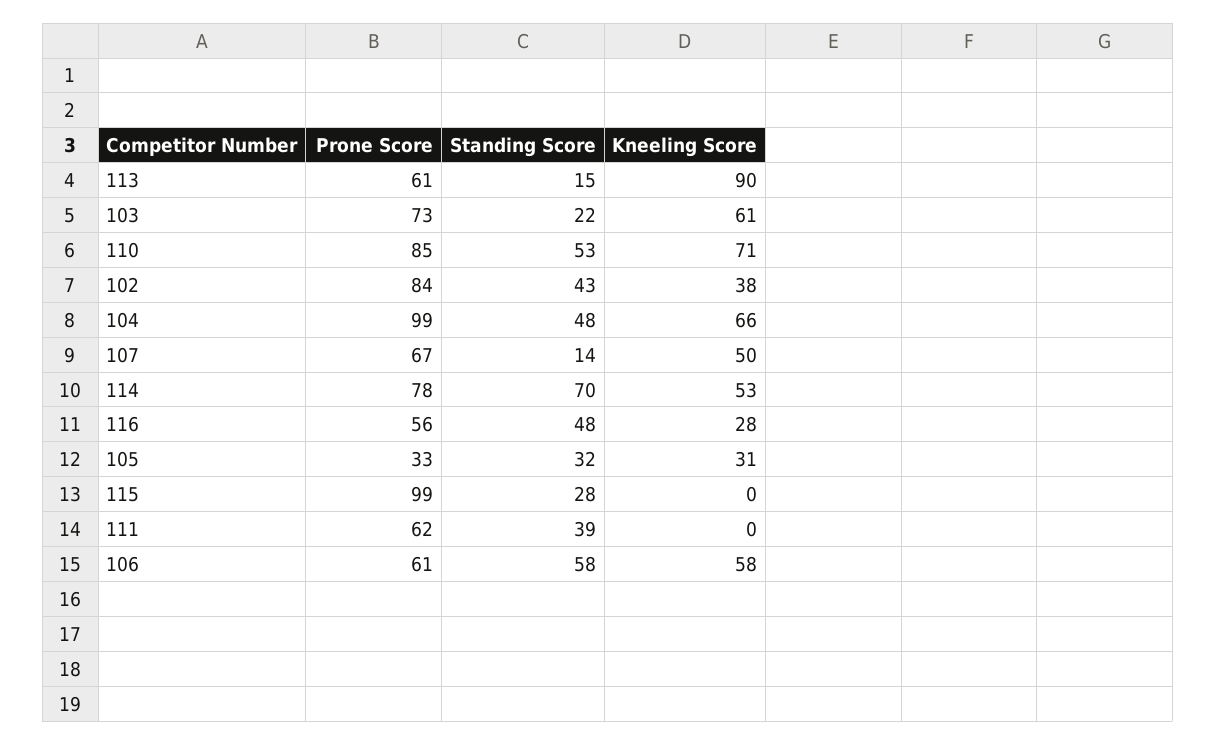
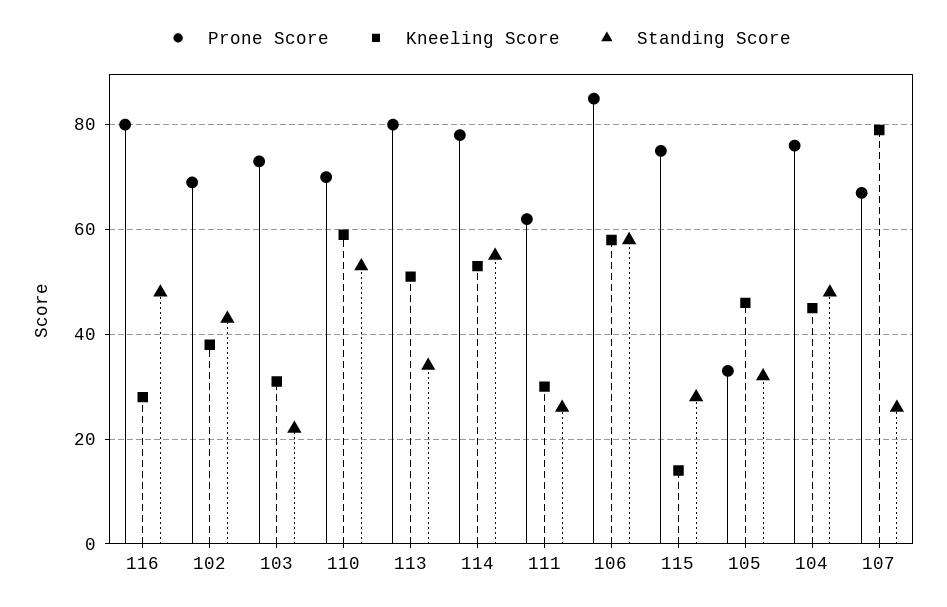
Prone Score, 113: 61 -> 80
Standing Score, 113: 15 -> 35
Kneeling Score, 113: 90 -> 50
Kneeling Score, 103: 61 -> 30
Prone Score, 110: 85 -> 70
Kneeling Score, 110: 71 -> 60
Prone Score, 102: 84 -> 70
Prone Score, 104: 99 -> 75
Kneeling Score, 104: 66 -> 45
Standing Score, 107: 14 -> 25
Kneeling Score, 107: 50 -> 80
Standing Score, 114: 70 -> 55
Prone Score, 116: 56 -> 80
Kneeling Score, 105: 31 -> 45
Prone Score, 115: 99 -> 75
Kneeling Score, 115: 0 -> 15
Standing Score, 111: 39 -> 25
Kneeling Score, 111: 0 -> 30
Prone Score, 106: 61 -> 85

